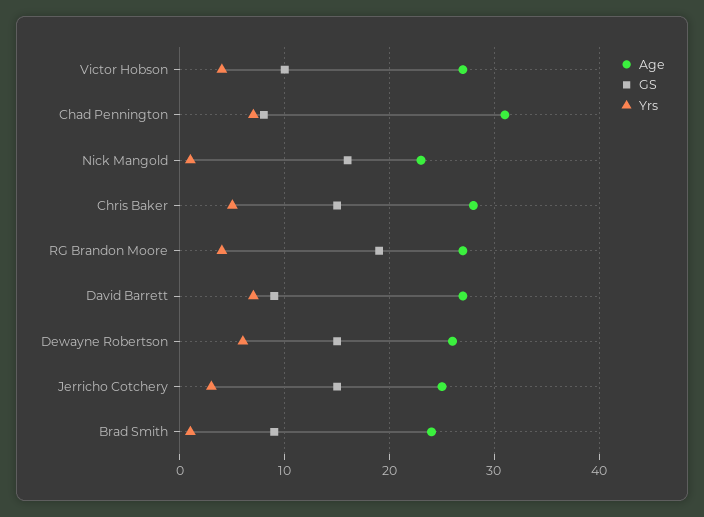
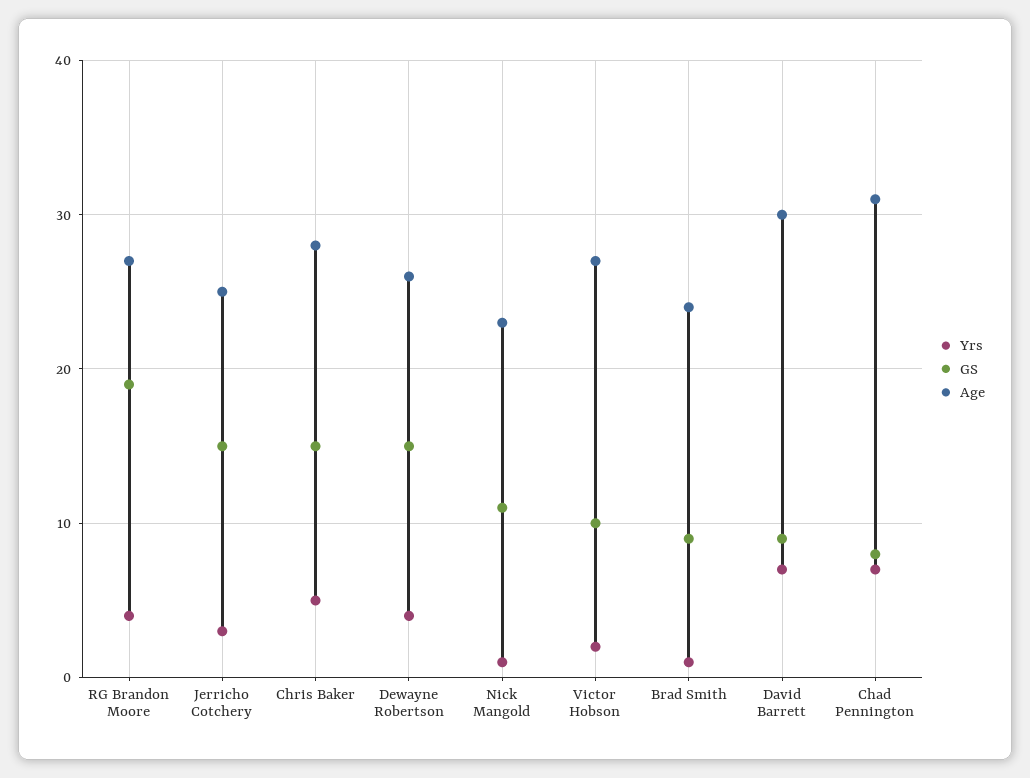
Yrs, Victor Hobson: 4 -> 2
GS, Nick Mangold: 16 -> 11
Age, David Barrett: 27 -> 30
Yrs, Dewayne Robertson: 6 -> 4

